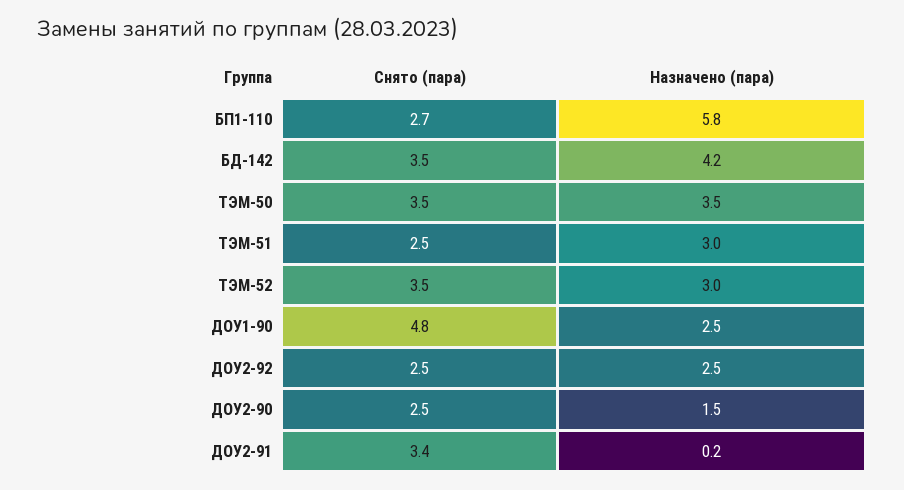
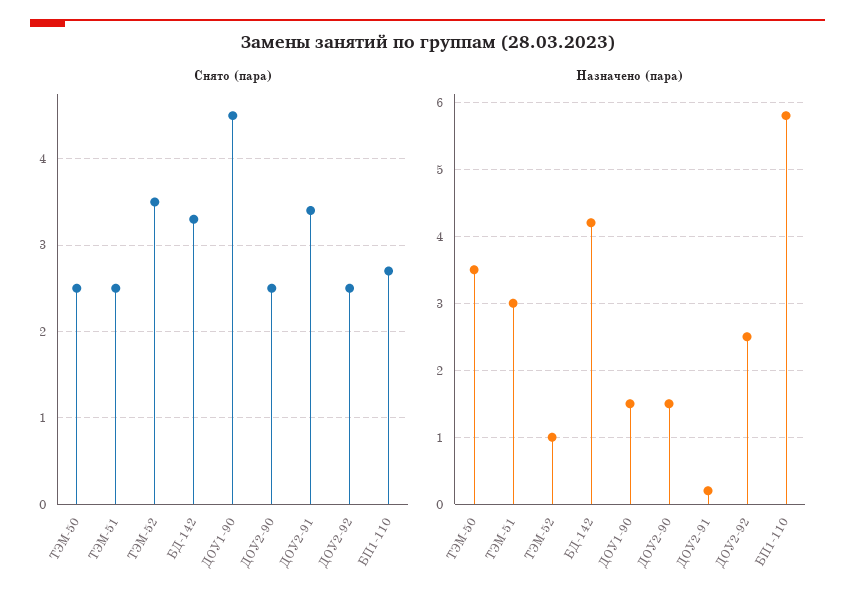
Снято (пара), БД-142: 3.5 -> 3.3
Снято (пара), ТЭМ-50: 3.5 -> 2.5
Назначено (пара), ТЭМ-52: 3 -> 1
Снято (пара), ДОУ1-90: 4.8 -> 4.5
Назначено (пара), ДОУ1-90: 2.5 -> 1.5

